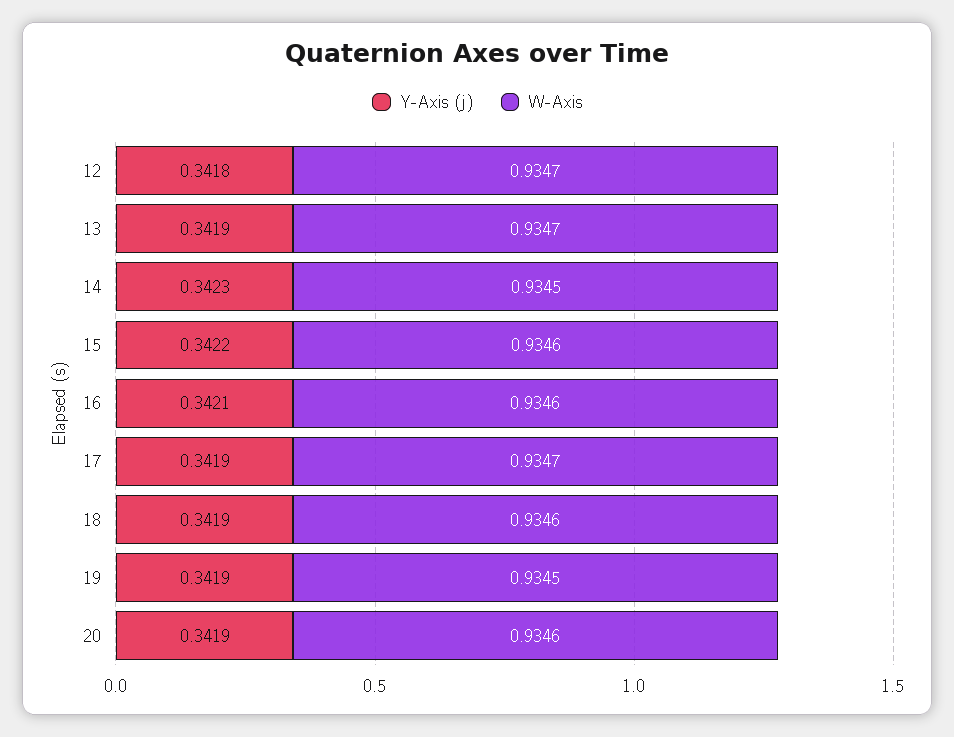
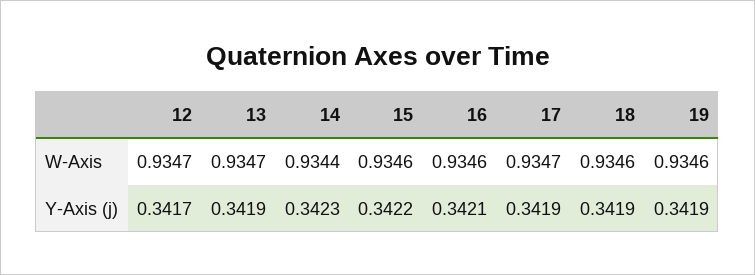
Y-Axis (j), 12: 0.3418 -> 0.3417
W-Axis, 14: 0.9345 -> 0.9344
W-Axis, 19: 0.9345 -> 0.9346
Y-Axis (j), 20: 0.3419 -> none
W-Axis, 20: 0.9346 -> none

